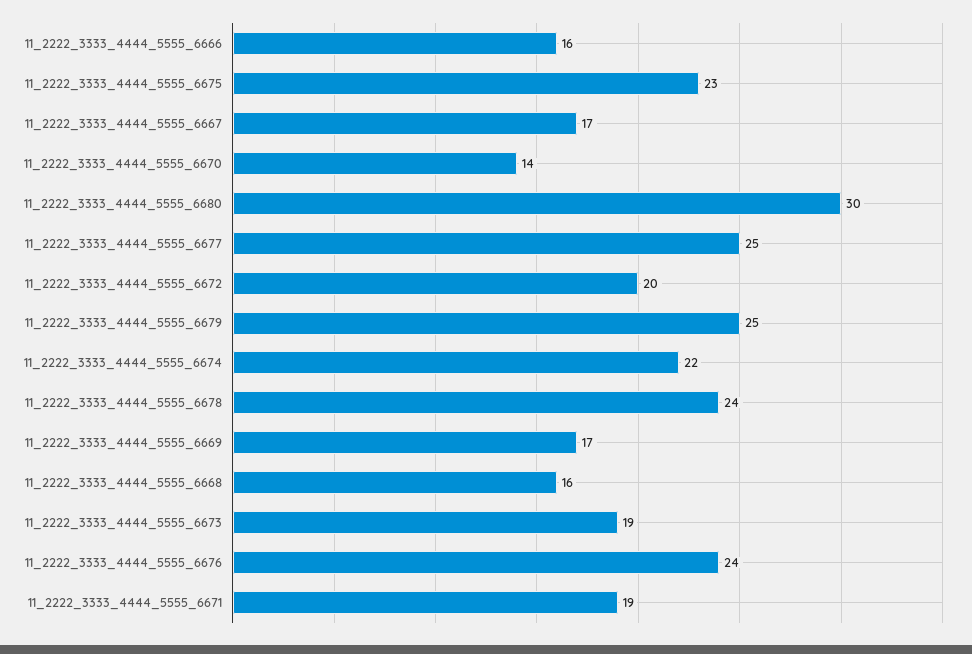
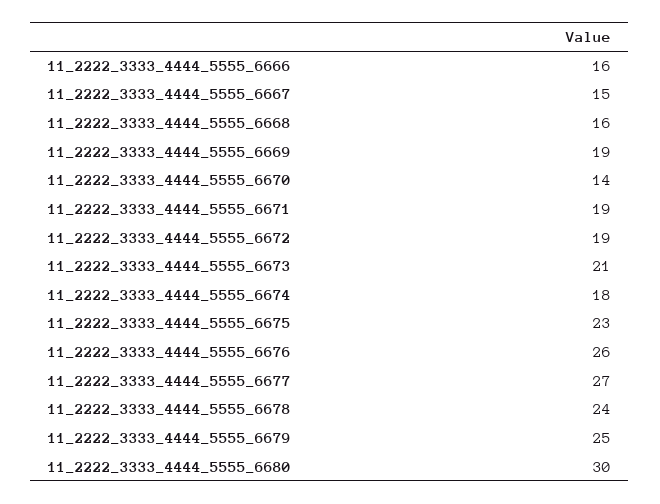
11_2222_3333_4444_5555_6667: 17 -> 15
11_2222_3333_4444_5555_6677: 25 -> 27
11_2222_3333_4444_5555_6672: 20 -> 19
11_2222_3333_4444_5555_6674: 22 -> 18
11_2222_3333_4444_5555_6669: 17 -> 19
11_2222_3333_4444_5555_6673: 19 -> 21
11_2222_3333_4444_5555_6676: 24 -> 26

